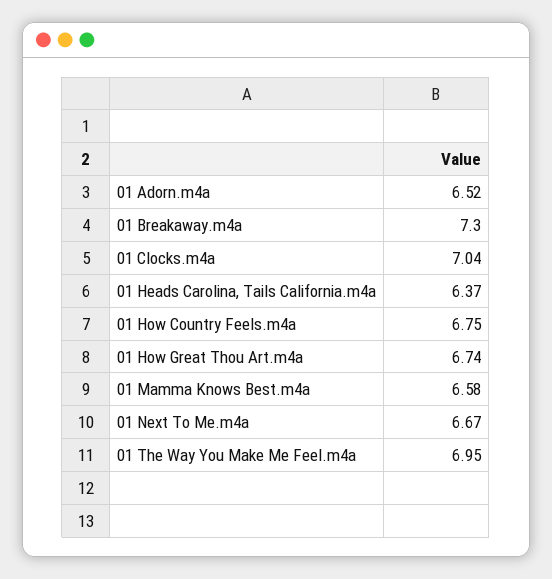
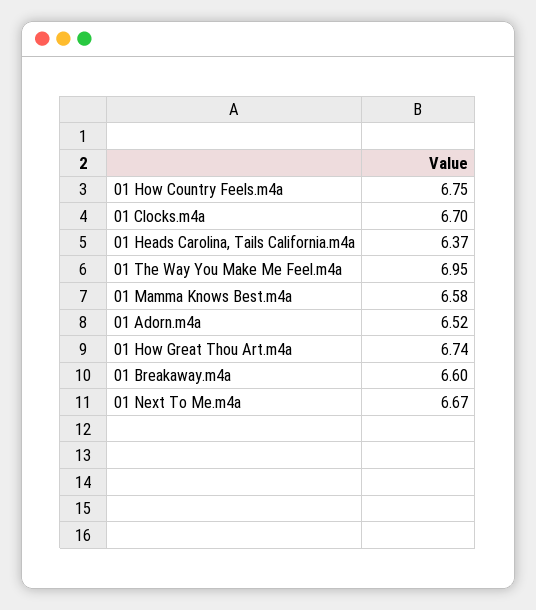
01 Breakaway.m4a: 7.3 -> 6.6
01 Clocks.m4a: 7.04 -> 6.7

